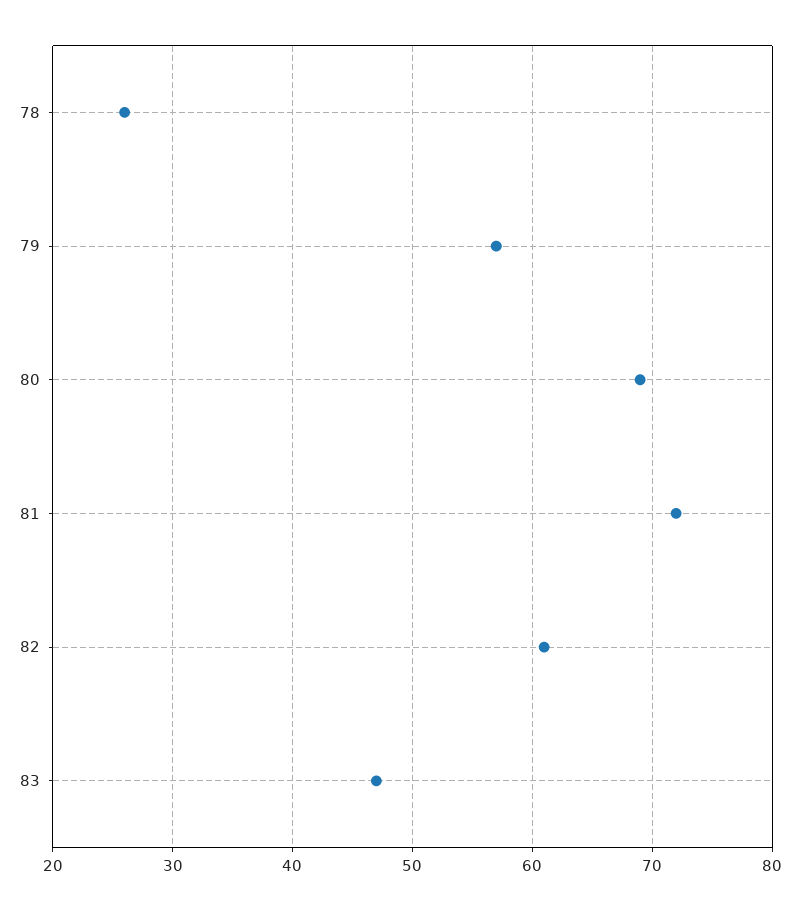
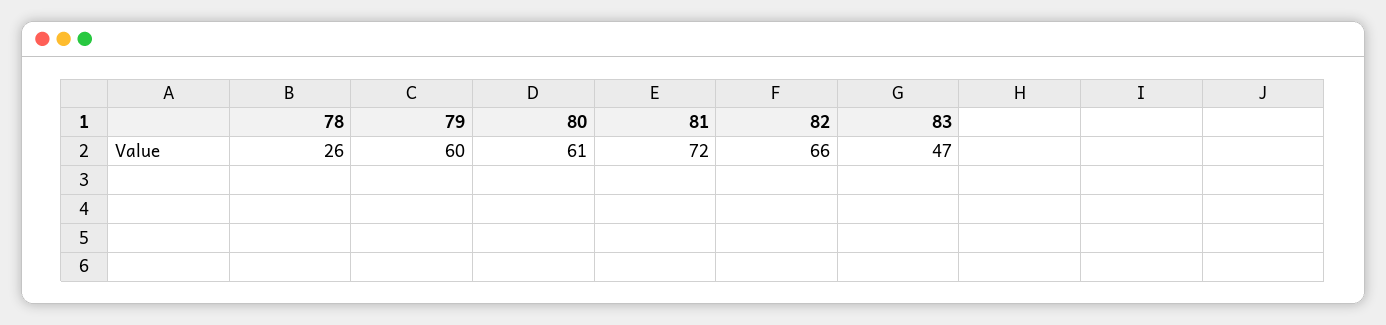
79: 57 -> 60
80: 69 -> 61
82: 61 -> 66

